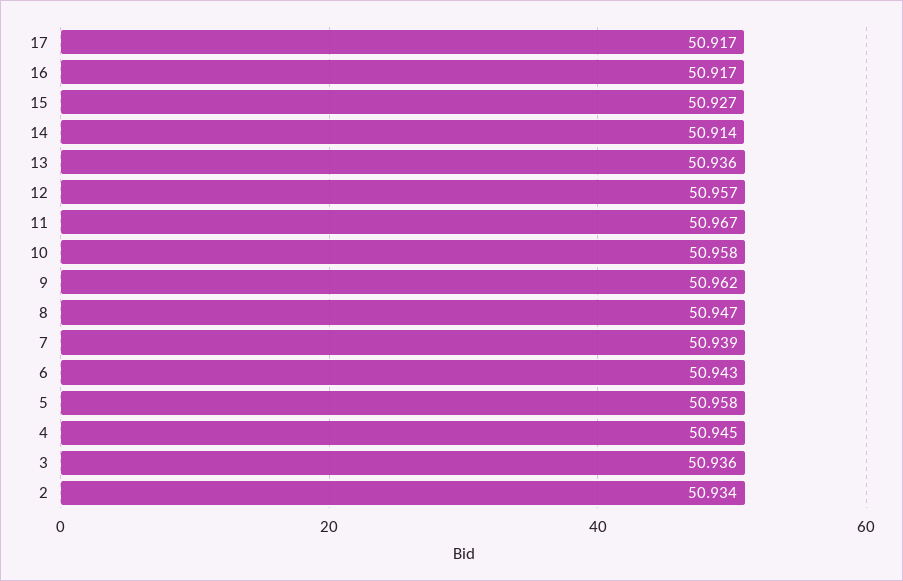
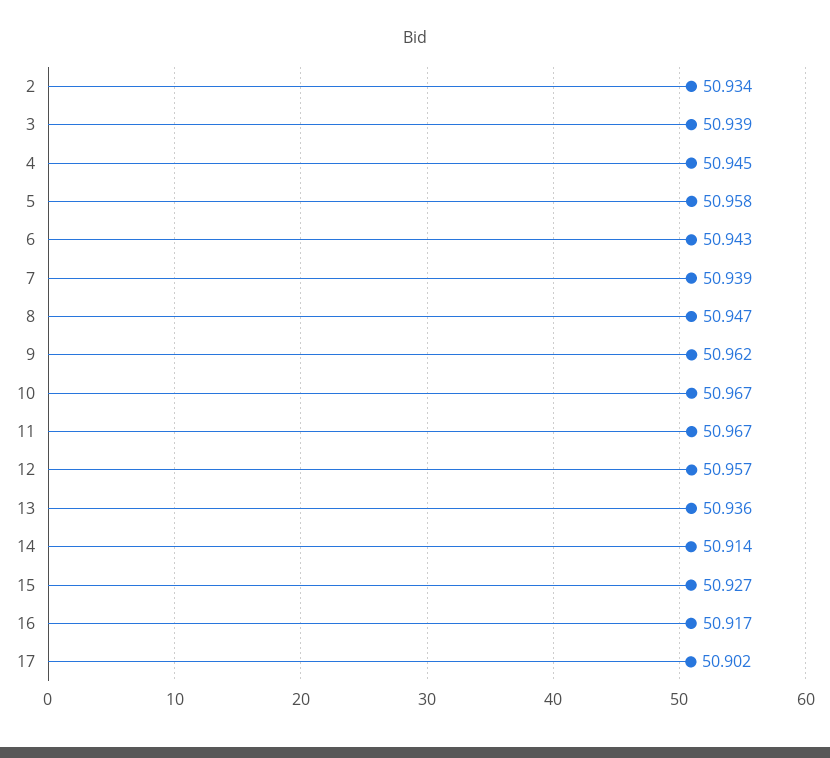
17: 50.917 -> 50.902
10: 50.958 -> 50.967
3: 50.936 -> 50.939

